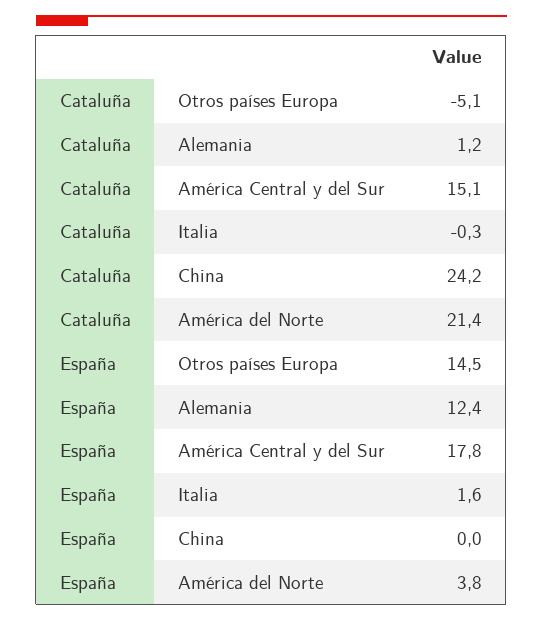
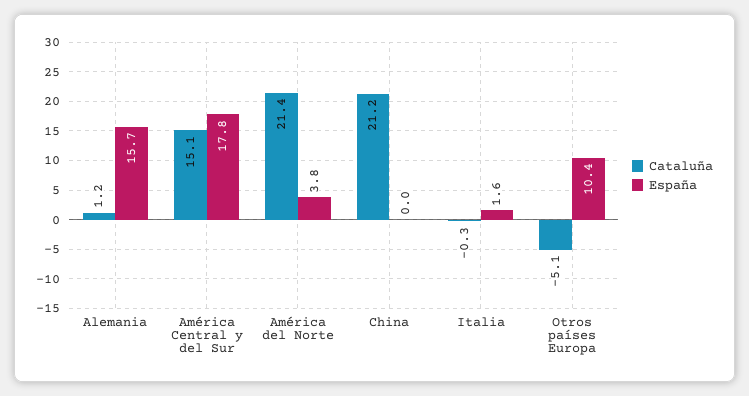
Cataluña, China: 24.2 -> 21.2
España, Otros países Europa: 14.5 -> 10.4
España, Alemania: 12.4 -> 15.7

